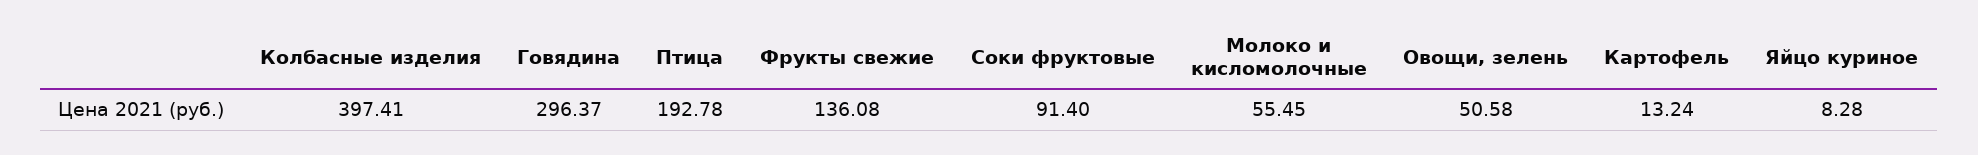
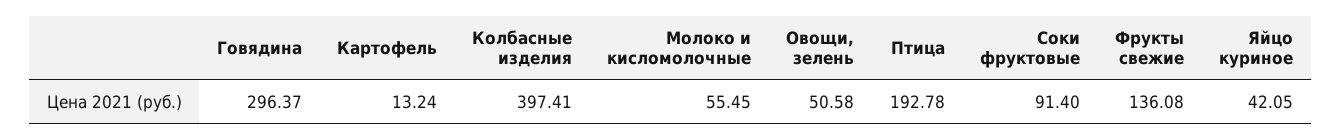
Яйцо куриное: 8.28 -> 42.05

